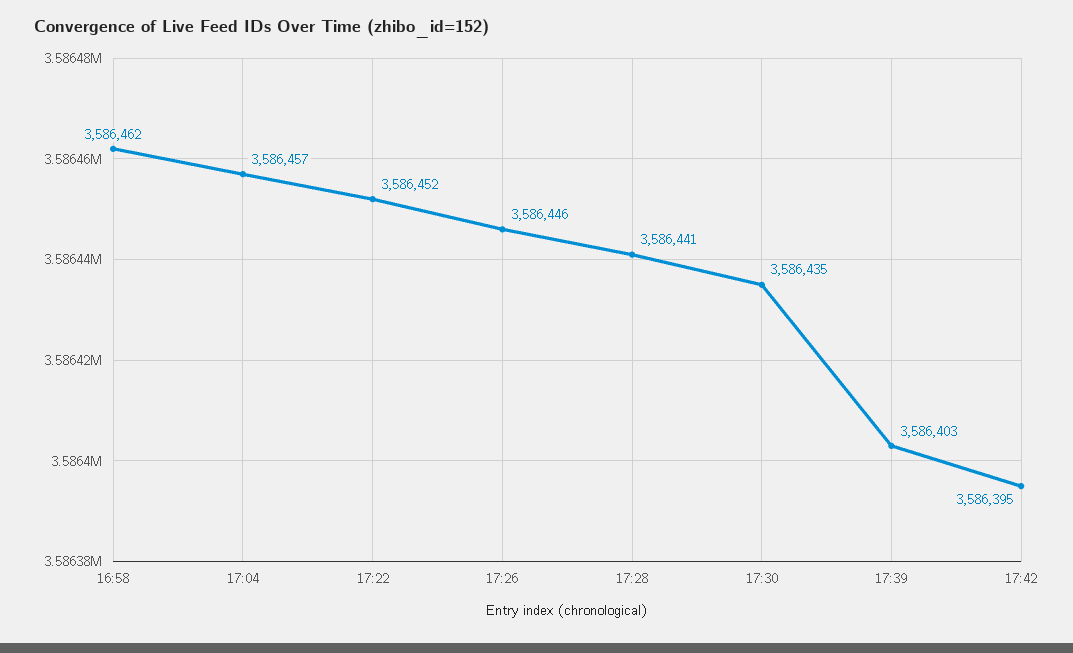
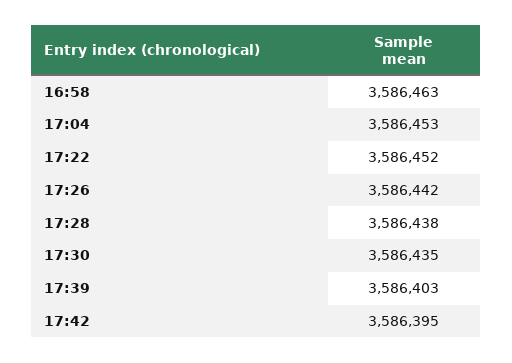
16:58: 3586462 -> 3586463
17:04: 3586457 -> 3586453
17:26: 3586446 -> 3586442
17:28: 3586441 -> 3586438

